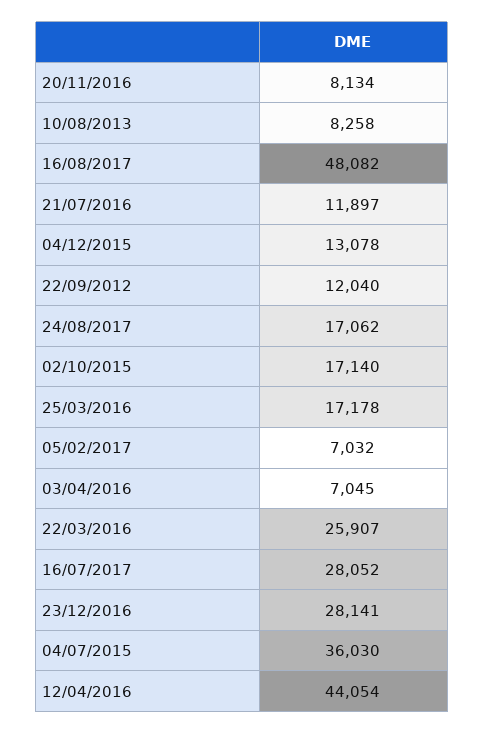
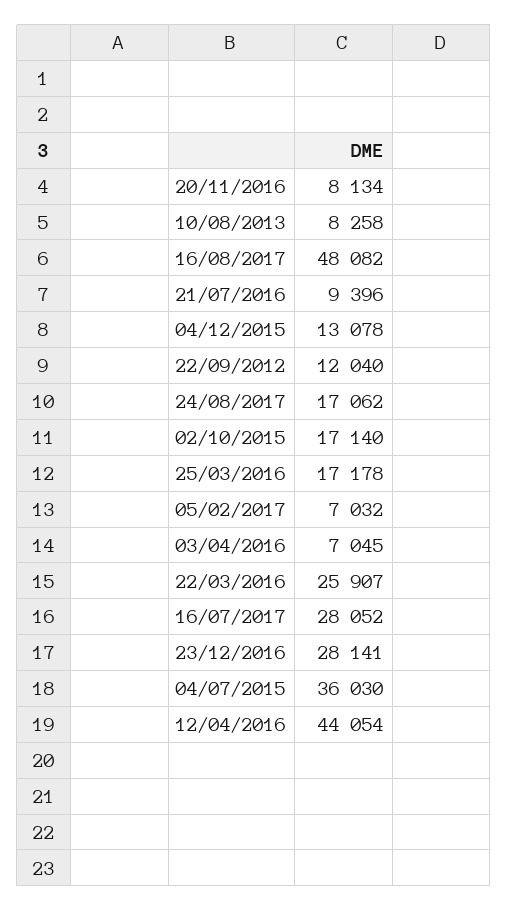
21/07/2016: 11897 -> 9396

